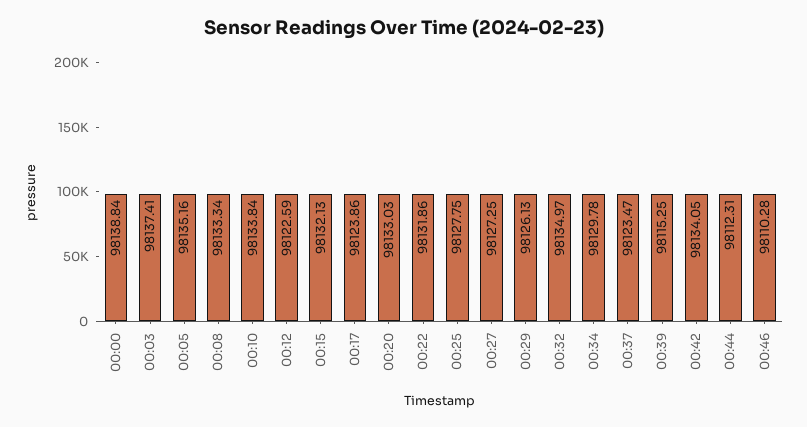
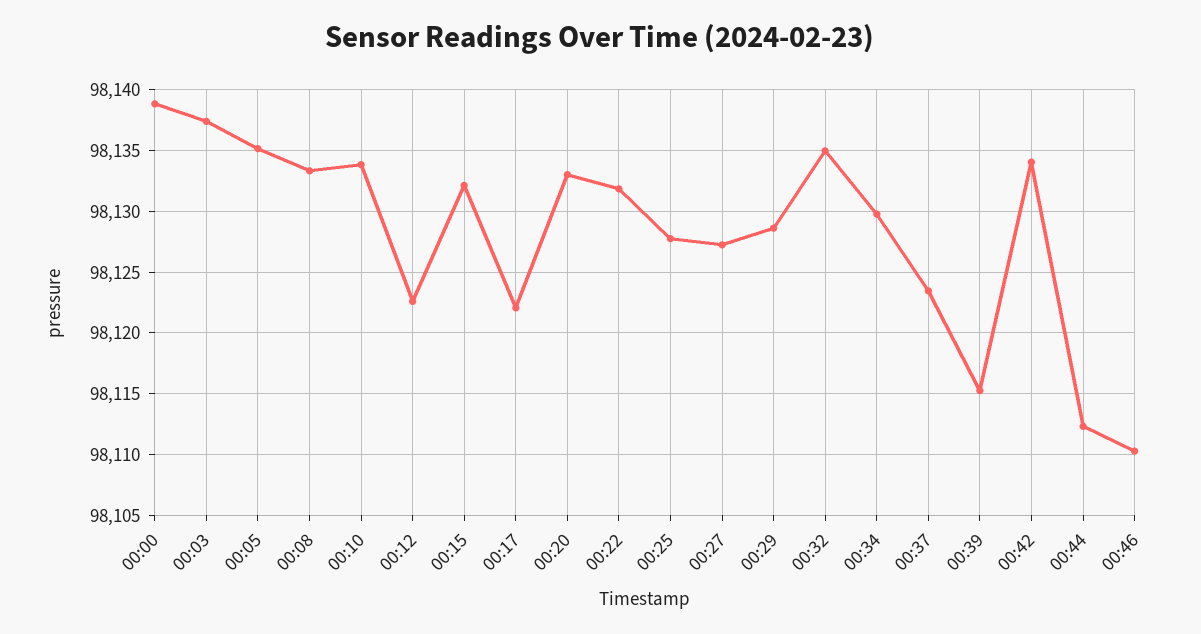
00:17: 98123.86 -> 98122
00:29: 98126.13 -> 98128.5

